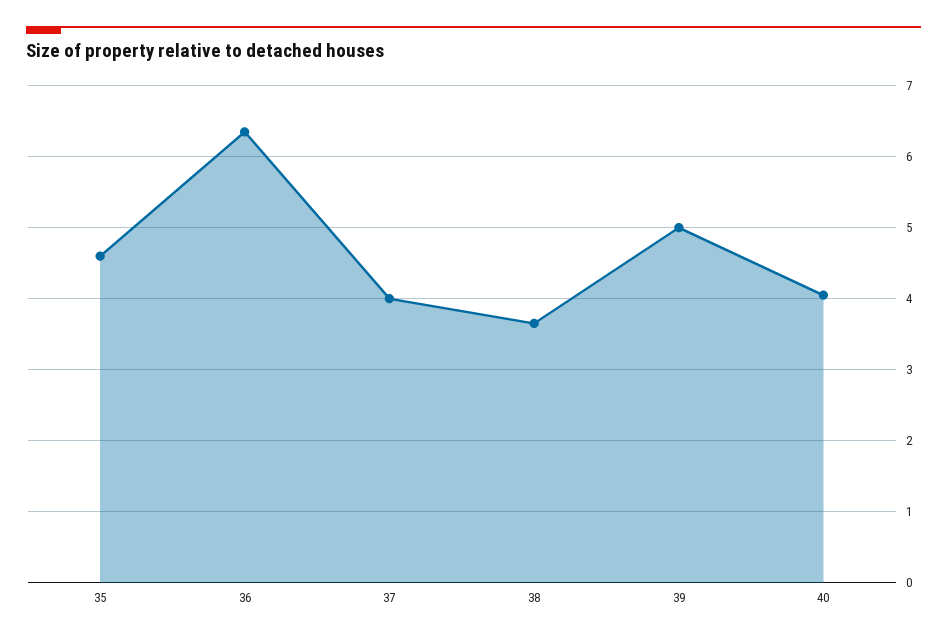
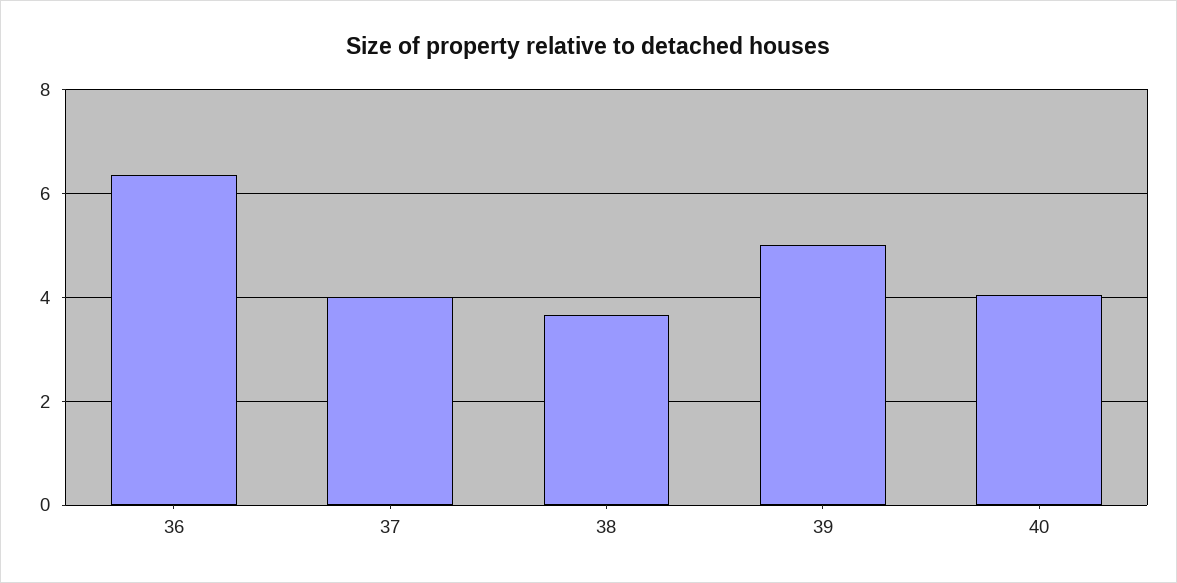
35: 4.6 -> none

